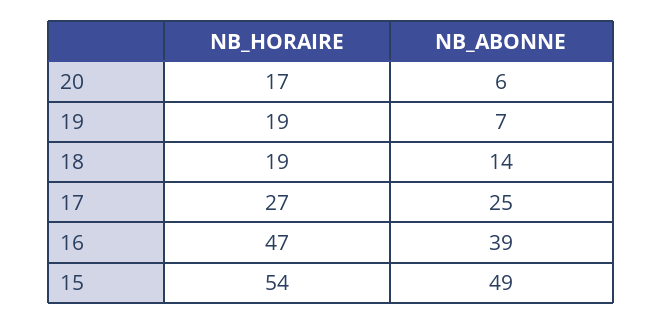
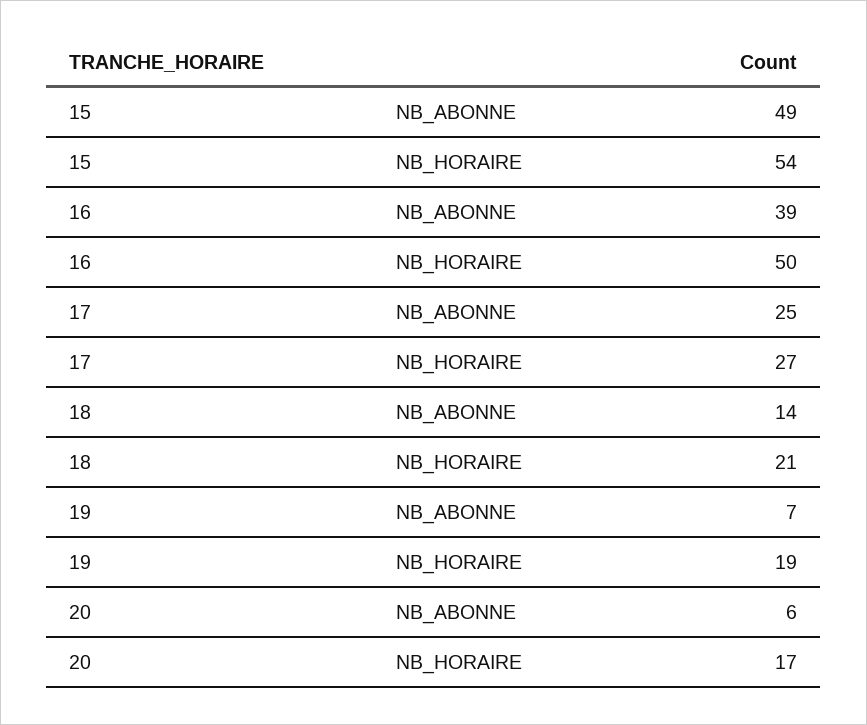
NB_HORAIRE, 18: 19 -> 21
NB_HORAIRE, 16: 47 -> 50

